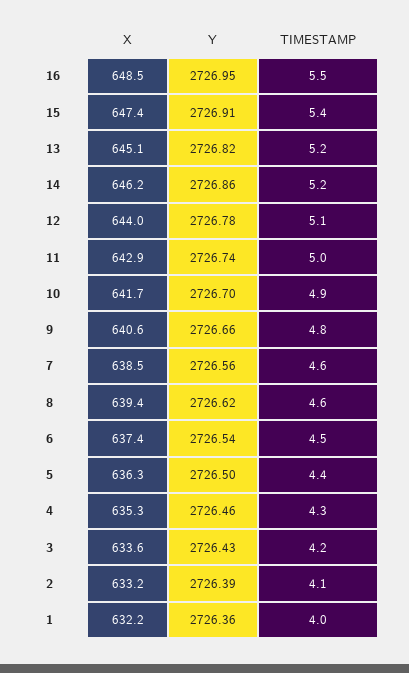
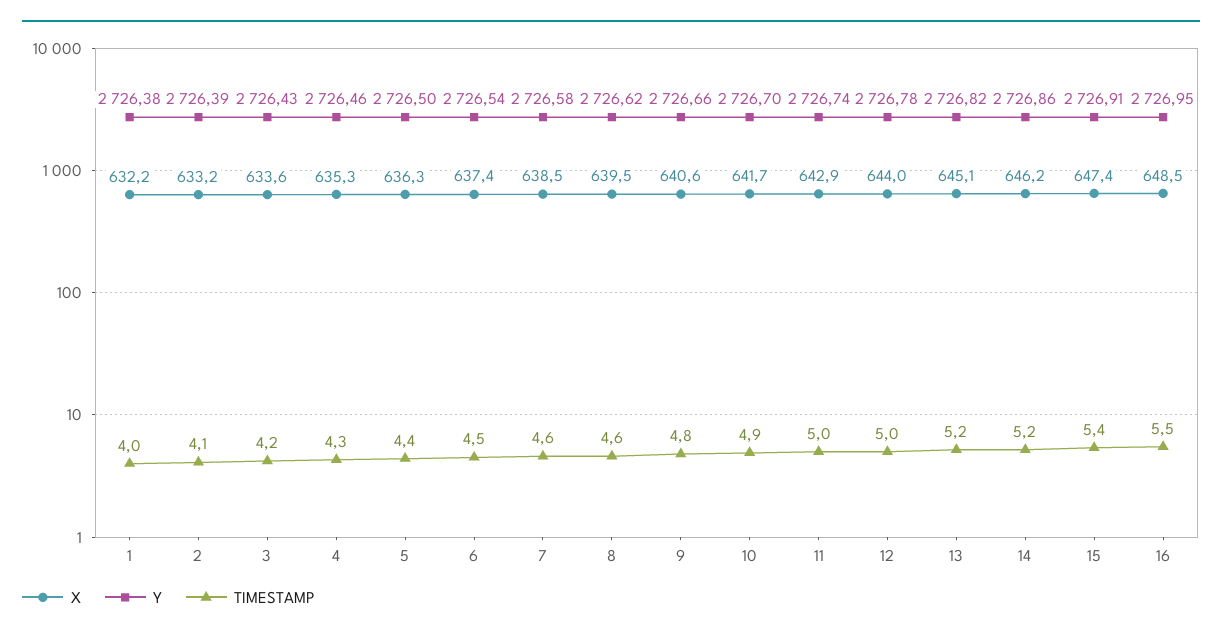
TIMESTAMP, 12: 5.1 -> 5
Y, 7: 2726.56 -> 2726.58
X, 8: 639.4 -> 639.5
Y, 1: 2726.36 -> 2726.38

